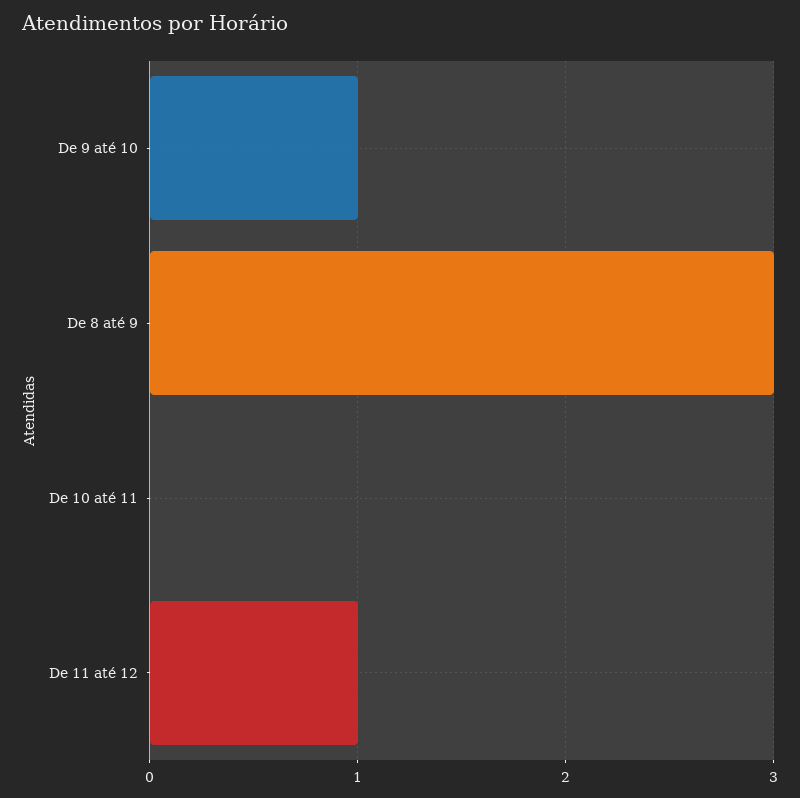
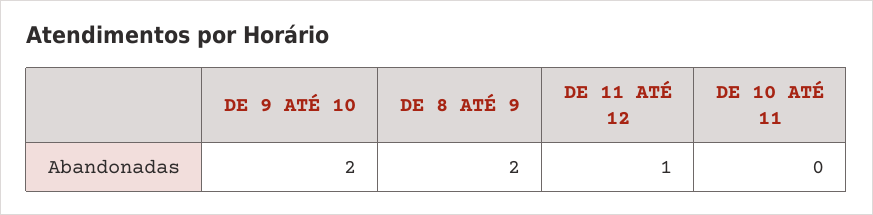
De 9 até 10: 1 -> 2
De 8 até 9: 3 -> 2

